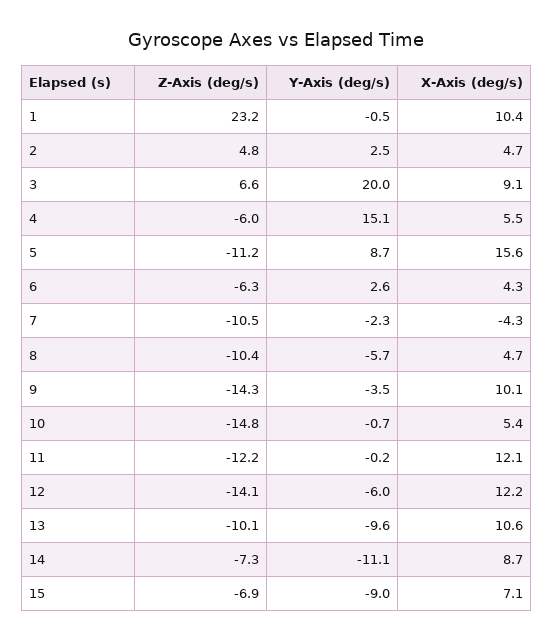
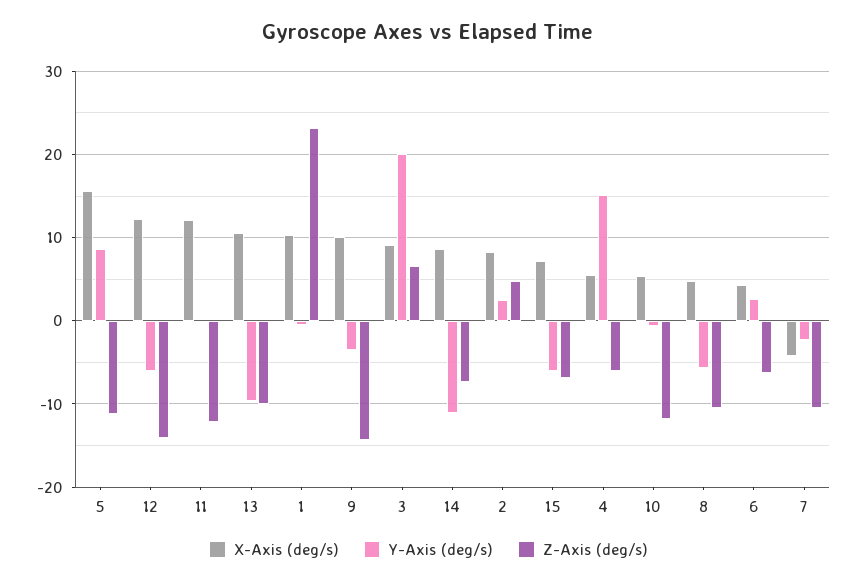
X-Axis (deg/s), 2: 4.7 -> 8
Z-Axis (deg/s), 10: -14.8 -> -12
Y-Axis (deg/s), 15: -9 -> -6

